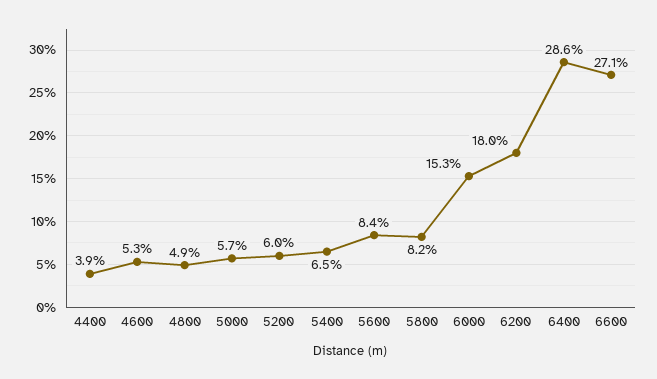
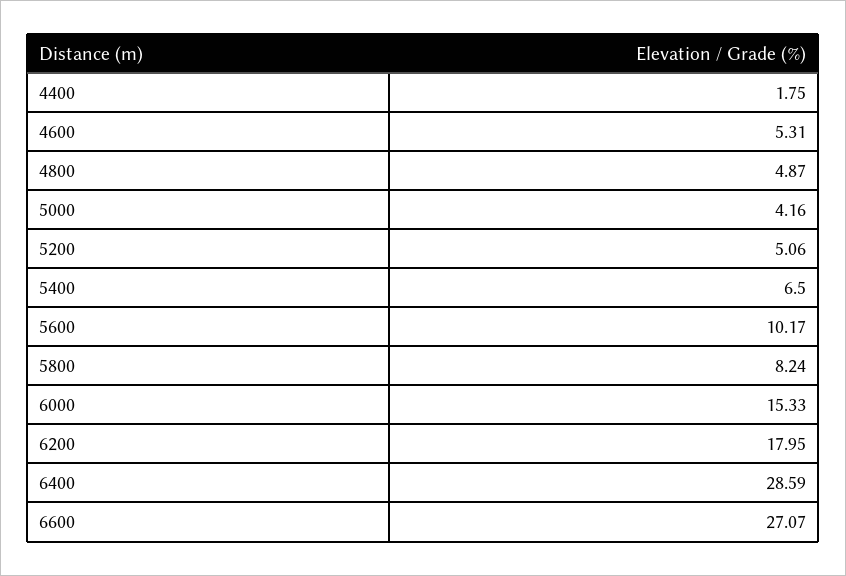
4400: 3.9 -> 1.75
5000: 5.7 -> 4.16
5200: 6 -> 5.06
5600: 8.4 -> 10.17

